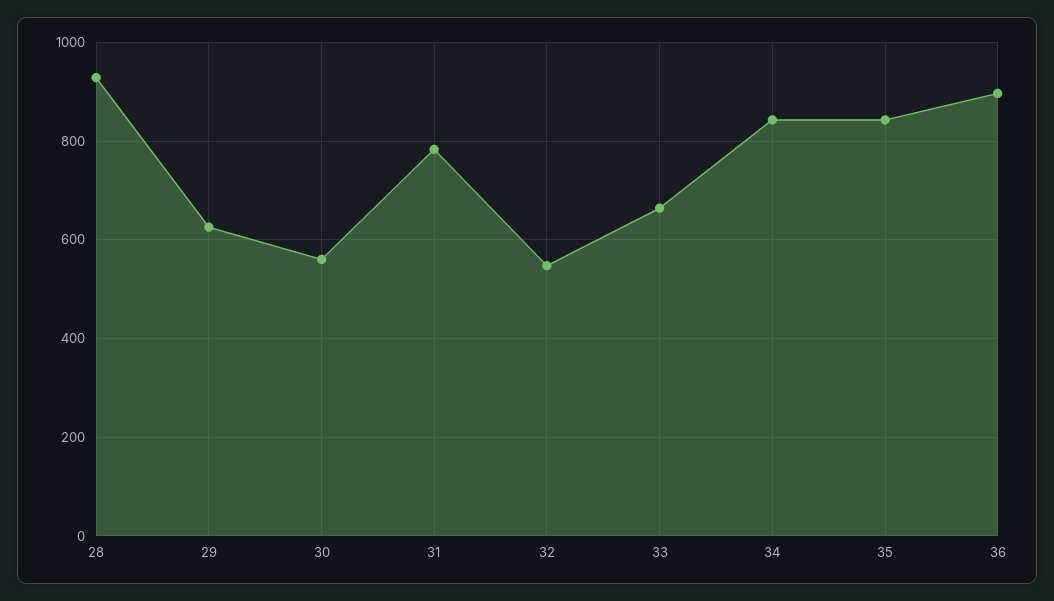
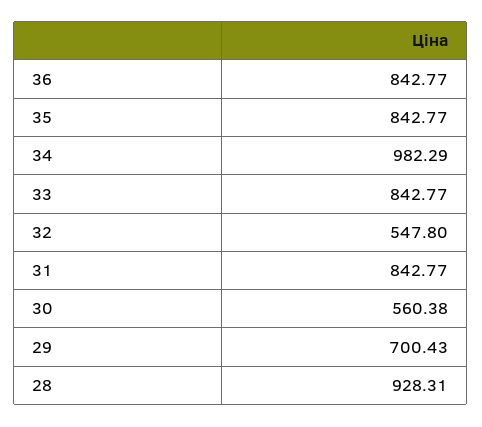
29: 620 -> 700.43
31: 780 -> 842.77
33: 660 -> 842.77
34: 840 -> 982.29
36: 900 -> 842.77

